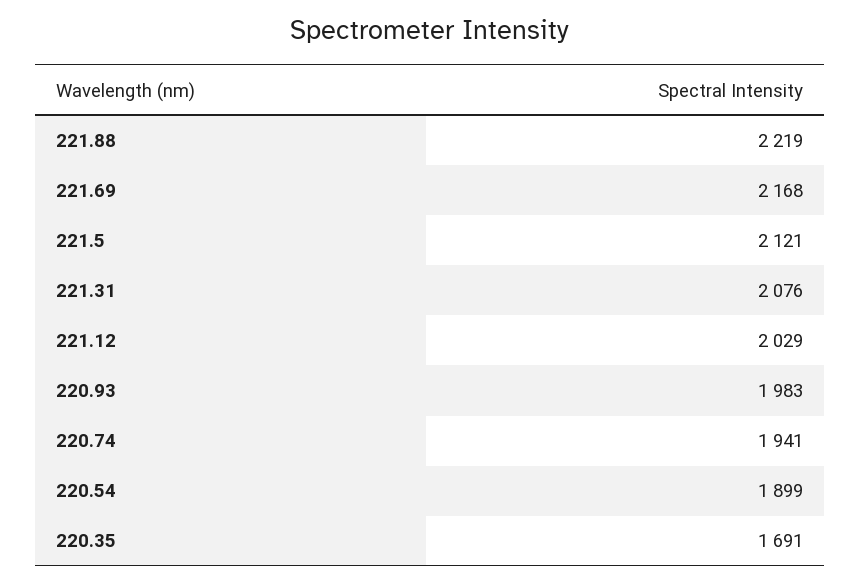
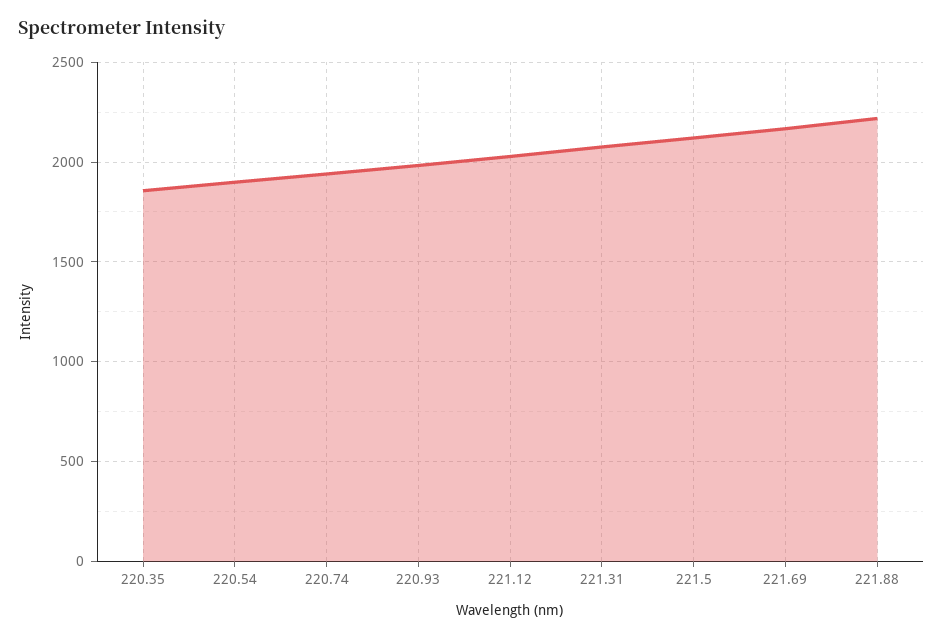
220.35: 1691 -> 1850

